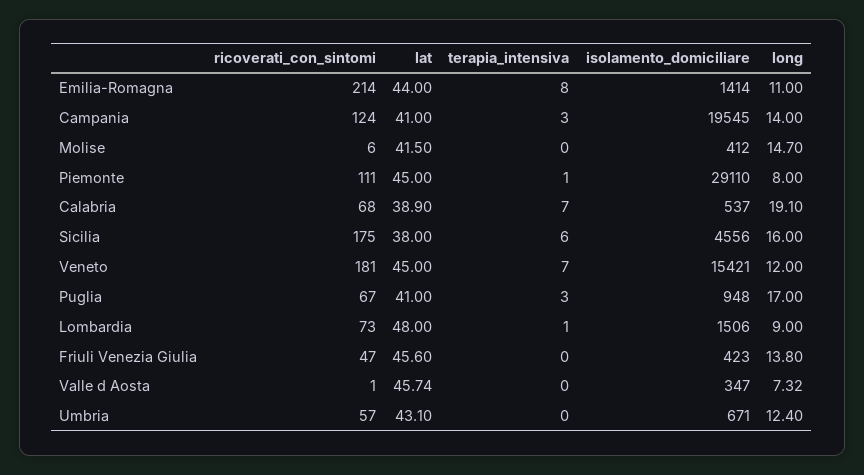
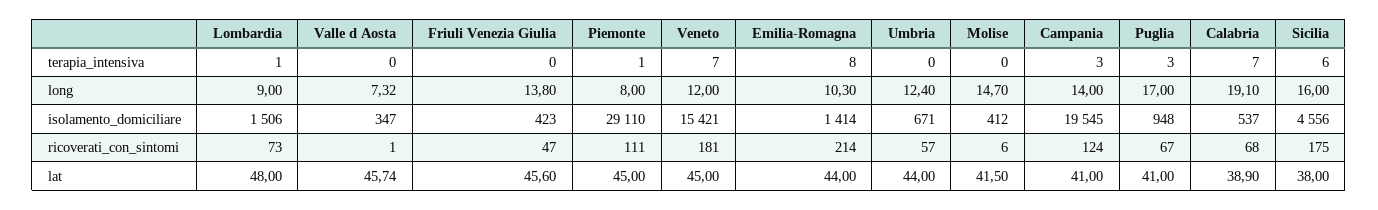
long, Emilia-Romagna: 11 -> 10.3
lat, Umbria: 43.1 -> 44

